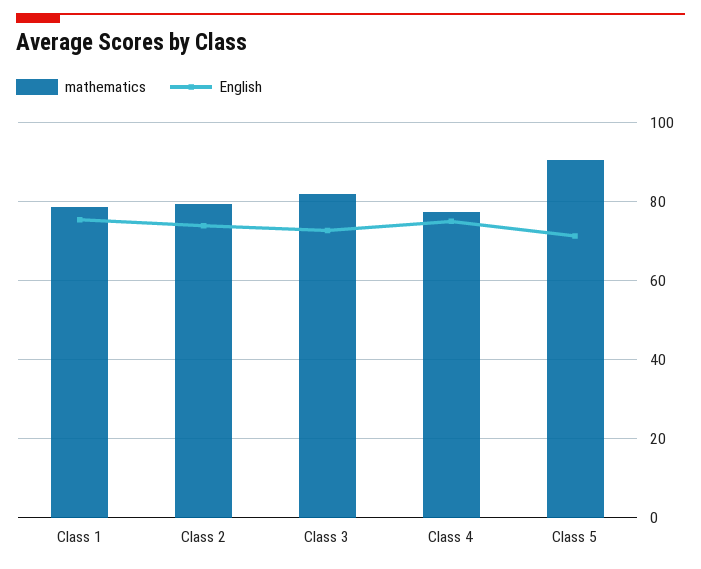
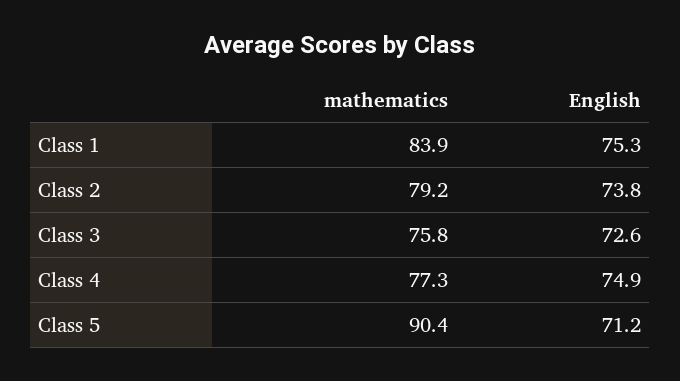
mathematics, Class 1: 78 -> 83.9
mathematics, Class 3: 82 -> 75.8

